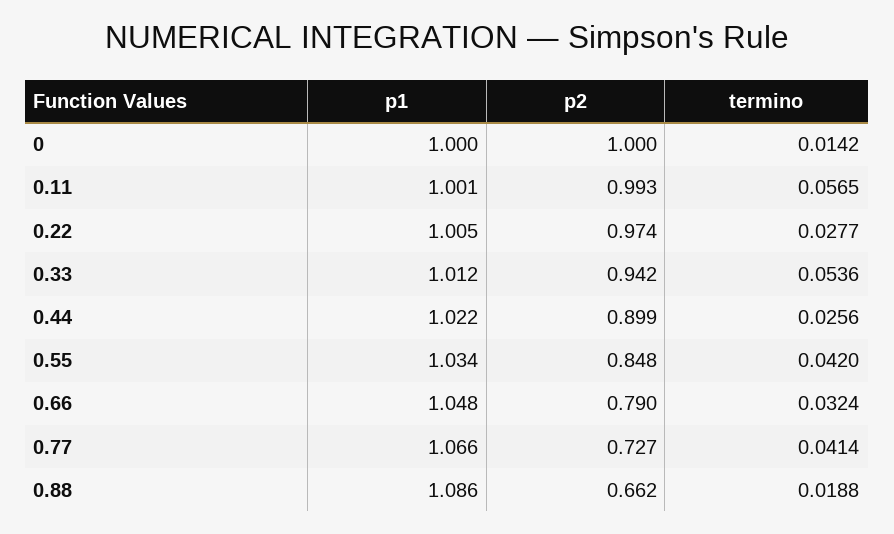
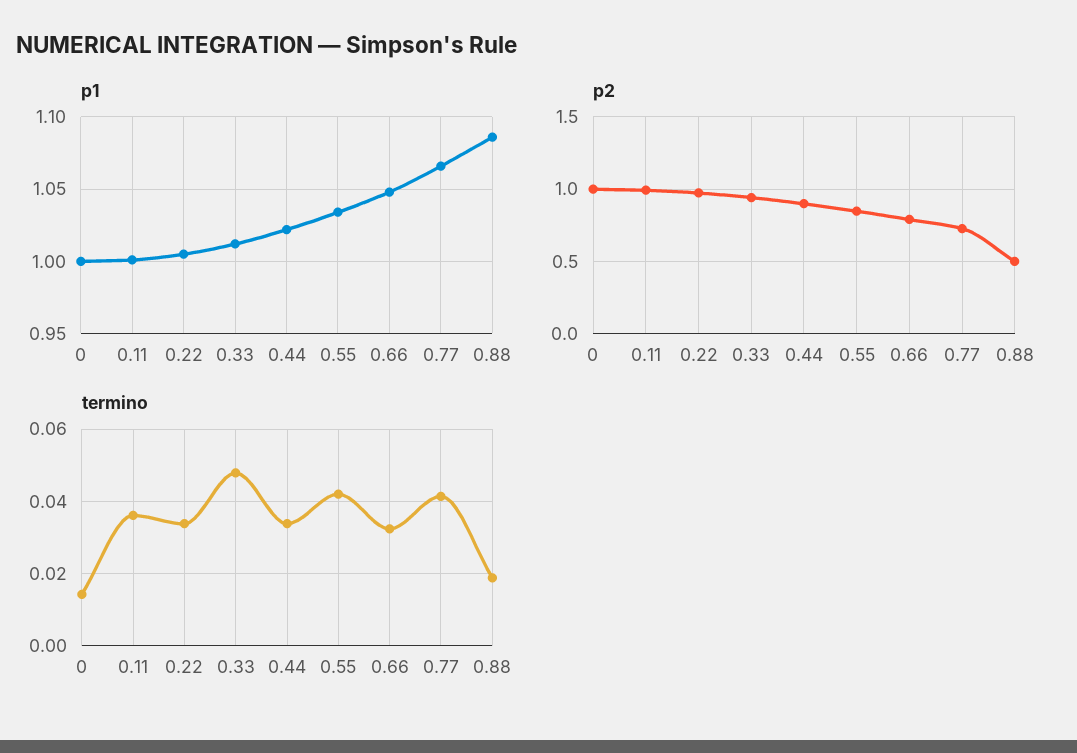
termino, 0.11: 0.0565 -> 0.036
termino, 0.22: 0.0277 -> 0.034
termino, 0.33: 0.0536 -> 0.048
termino, 0.44: 0.0256 -> 0.034
p2, 0.88: 0.662 -> 0.5

